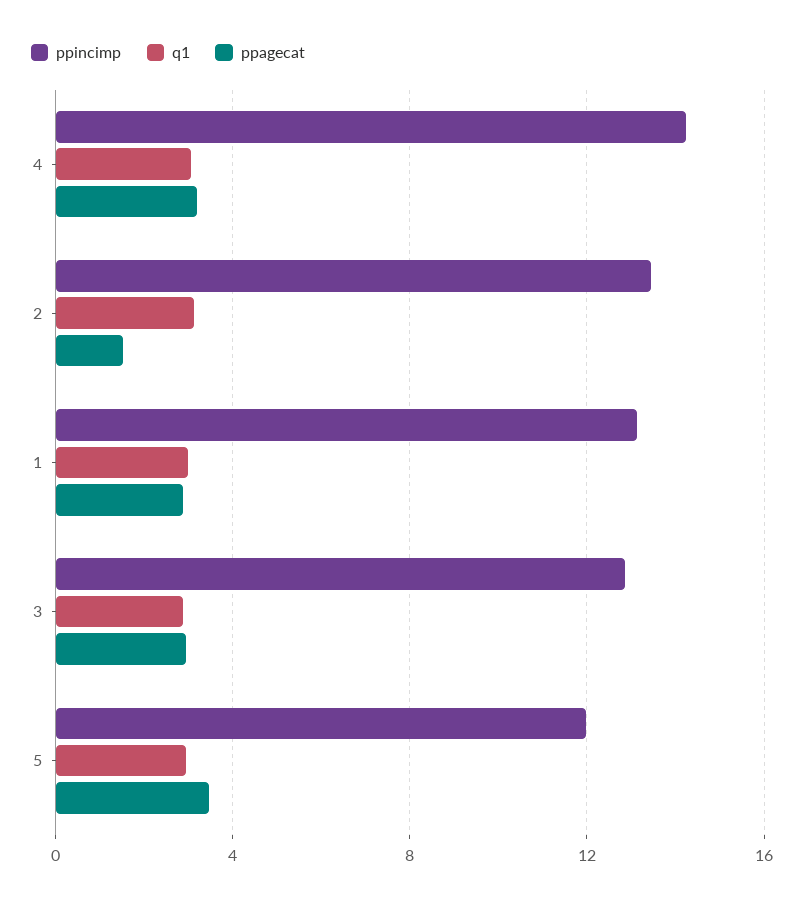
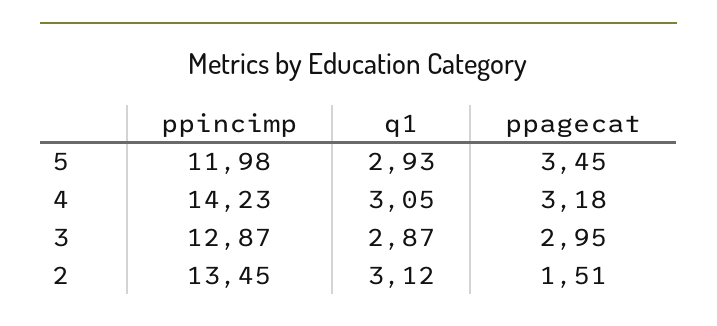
ppincimp, 1: 13 -> none
q1, 1: 3 -> none
ppagecat, 1: 3 -> none

